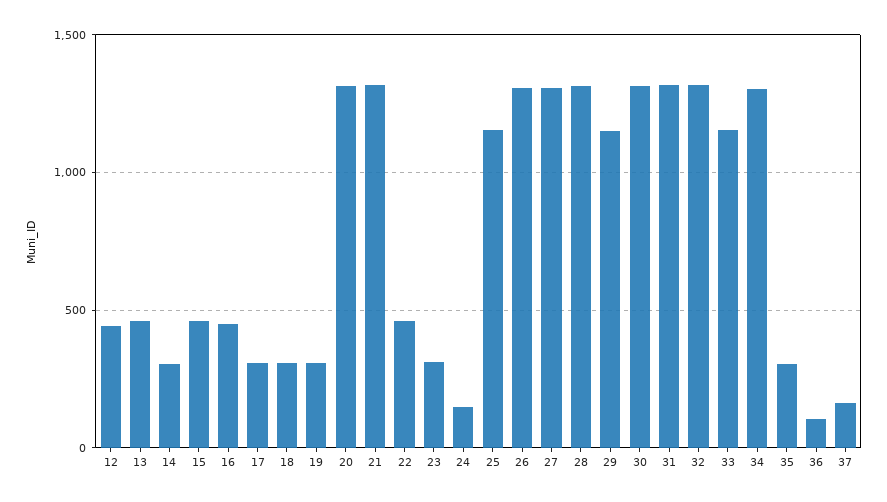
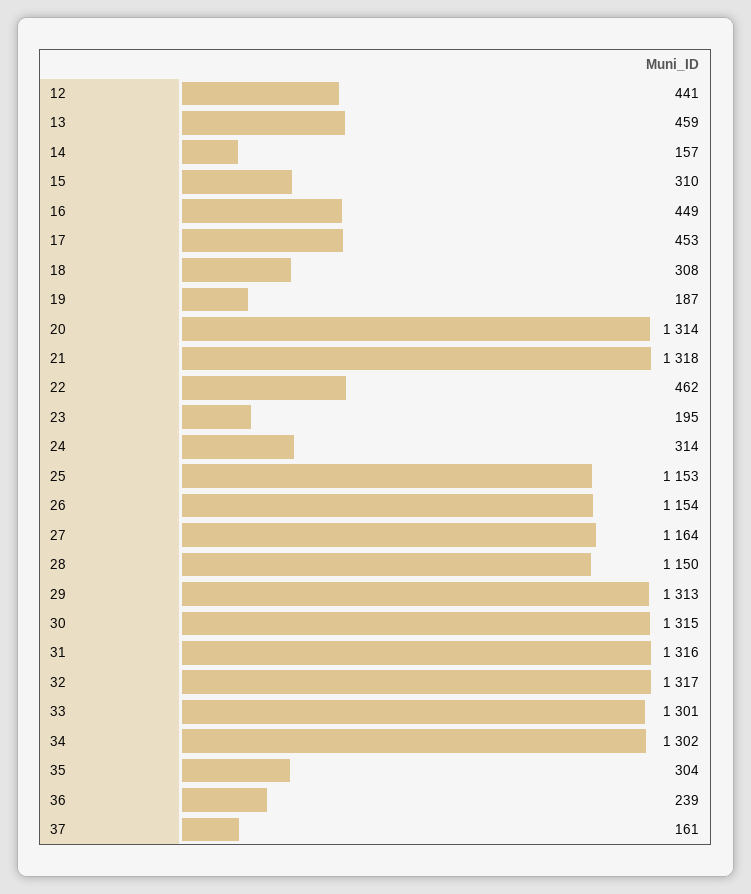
14: 300 -> 157
15: 450 -> 310
17: 300 -> 453
19: 300 -> 187
23: 300 -> 195
24: 150 -> 314
26: 1300 -> 1154
27: 1300 -> 1164
28: 1300 -> 1150
29: 1150 -> 1313
33: 1150 -> 1301
36: 100 -> 239

